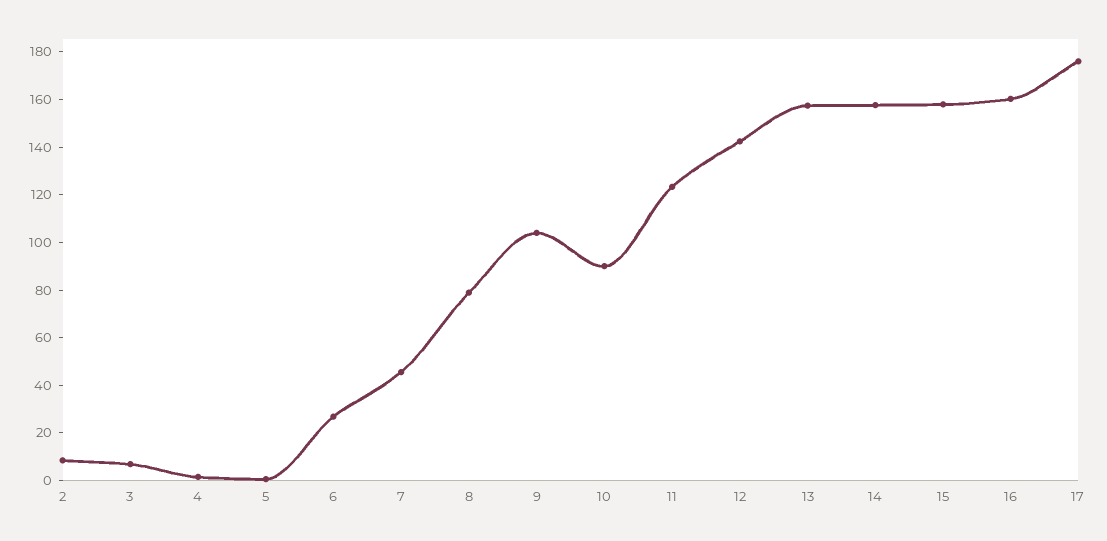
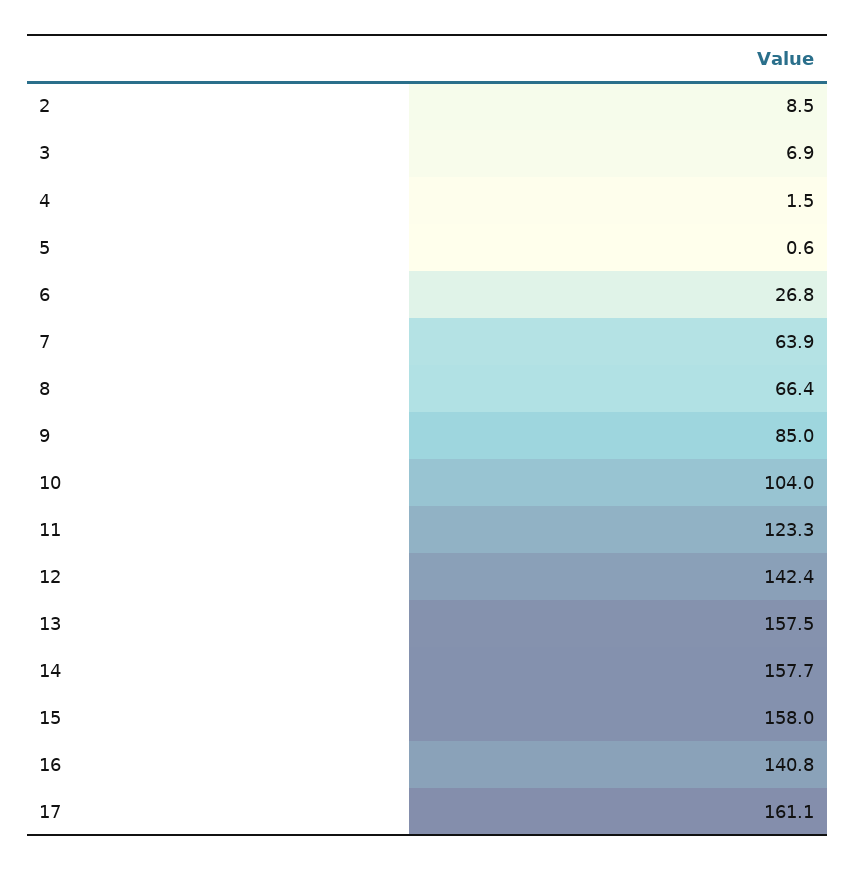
7: 45 -> 63.9
8: 80 -> 66.4
9: 105 -> 85
10: 90 -> 104
16: 160 -> 140.8
17: 175 -> 161.1

